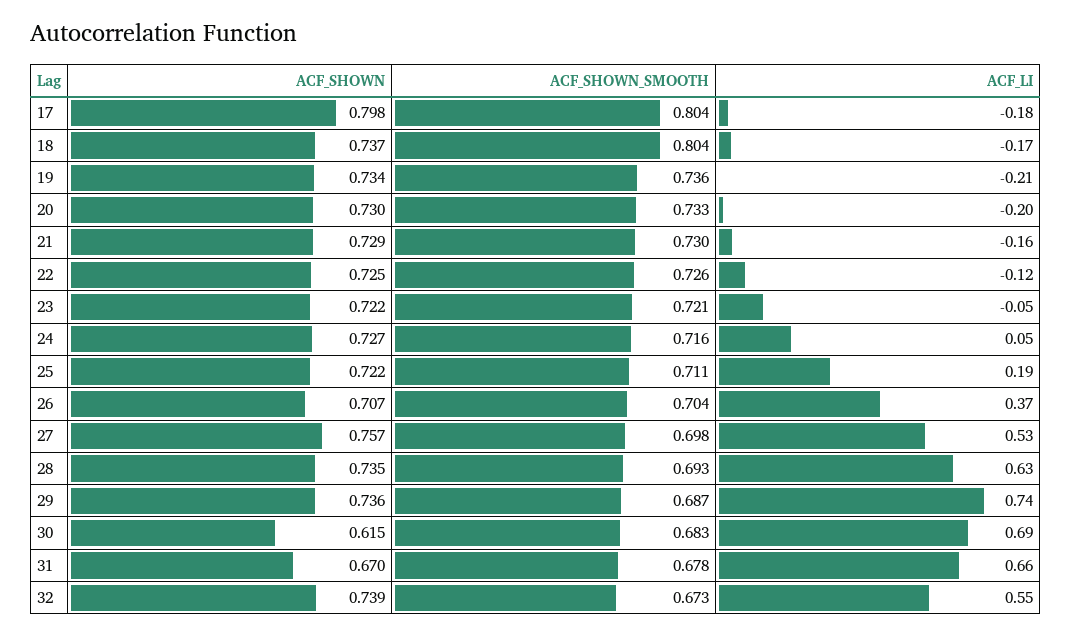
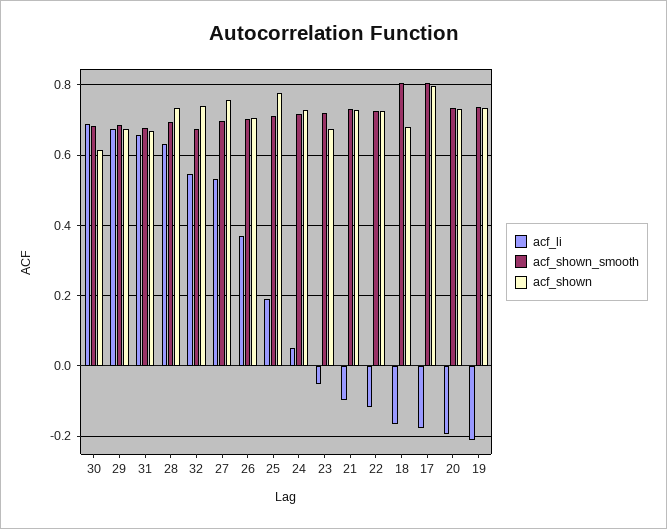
ACF_SHOWN, 18: 0.737 -> 0.68
ACF_LI, 21: -0.16 -> -0.1
ACF_SHOWN, 23: 0.722 -> 0.68
ACF_SHOWN, 25: 0.722 -> 0.78
ACF_SHOWN, 29: 0.736 -> 0.68
ACF_LI, 29: 0.74 -> 0.68

